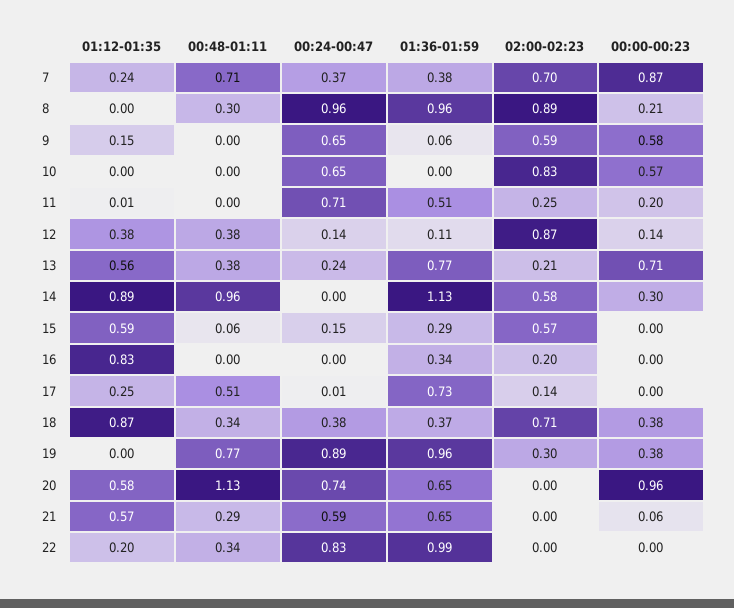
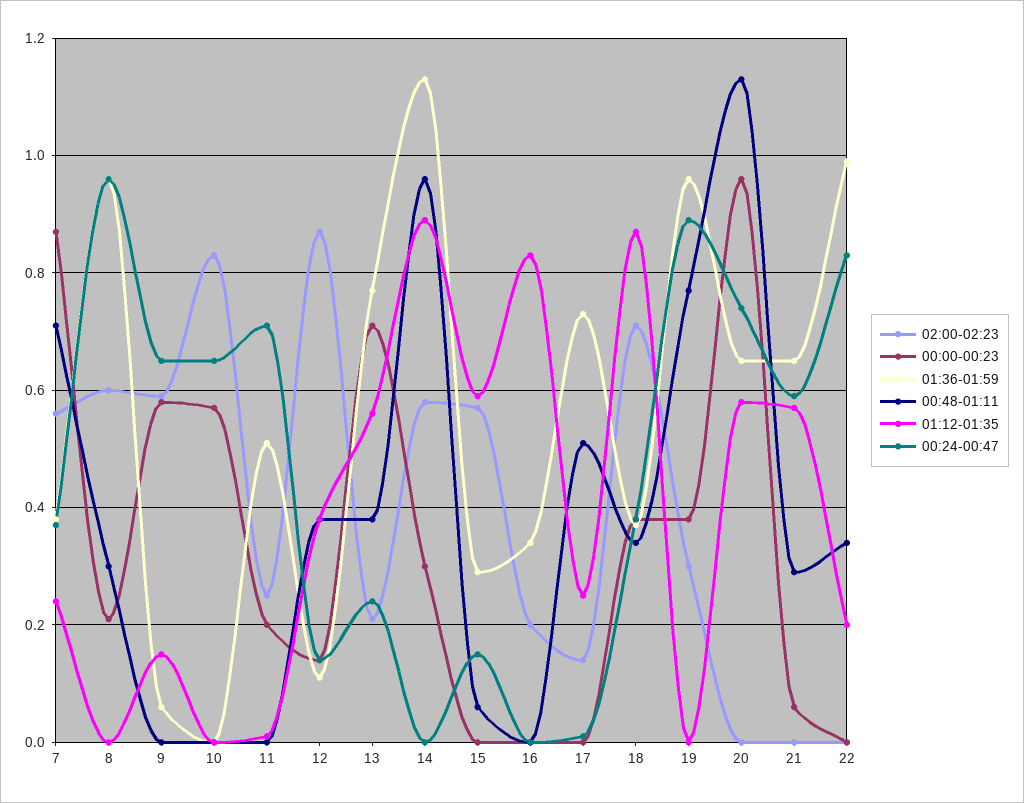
02:00-02:23, 7: 0.7 -> 0.55
02:00-02:23, 8: 0.89 -> 0.6

